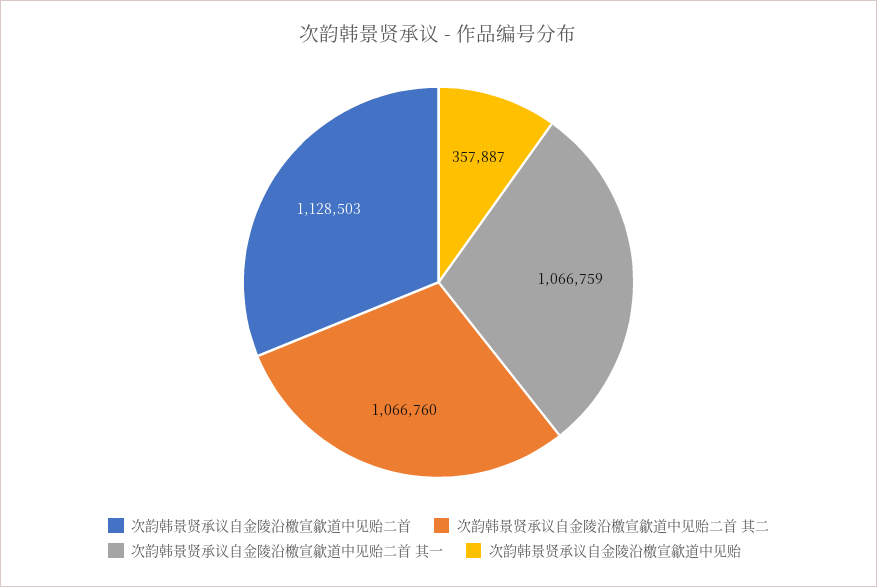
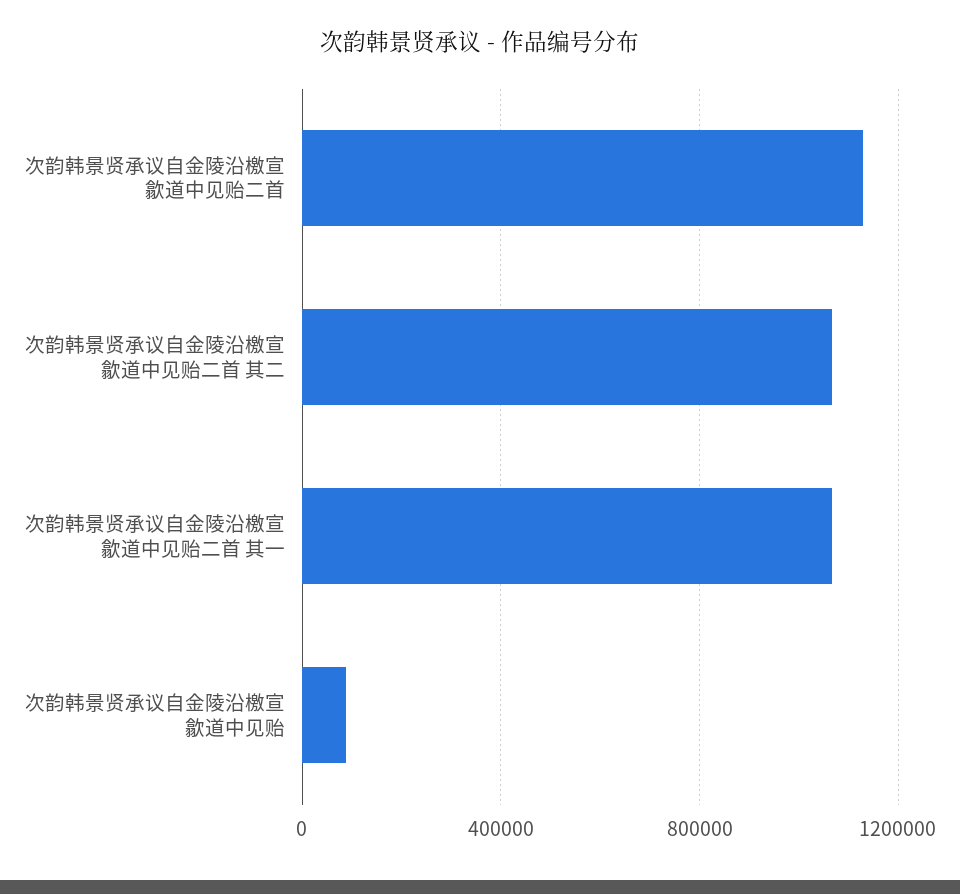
次韵韩景贤承议自金陵沿檄宣歙道中见贻: 357887 -> 100000

